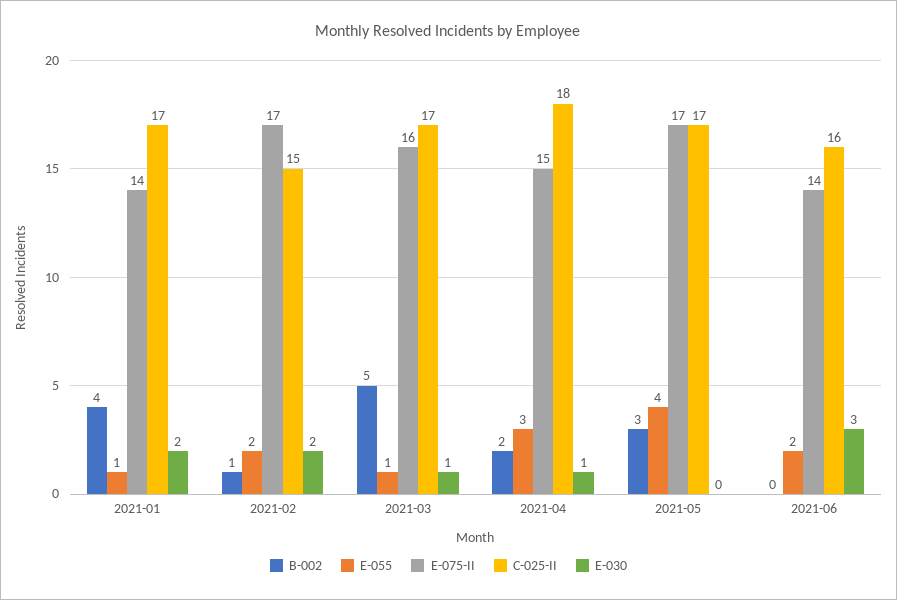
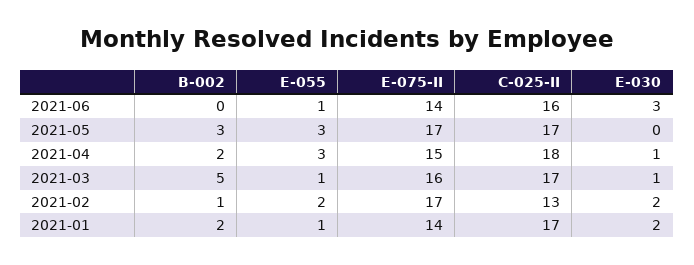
B-002, 2021-01: 4 -> 2
C-025-II, 2021-02: 15 -> 13
E-055, 2021-05: 4 -> 3
E-055, 2021-06: 2 -> 1

